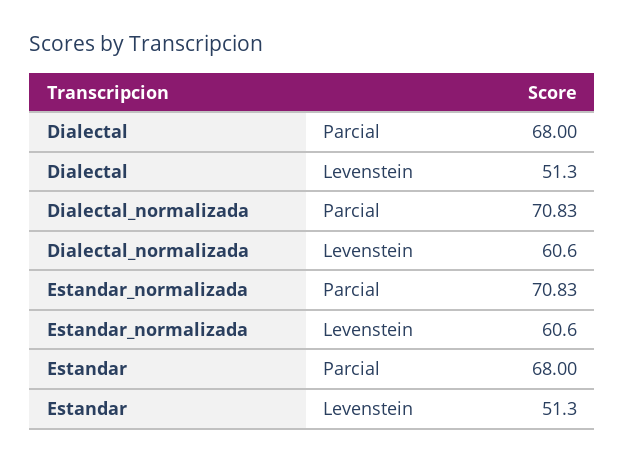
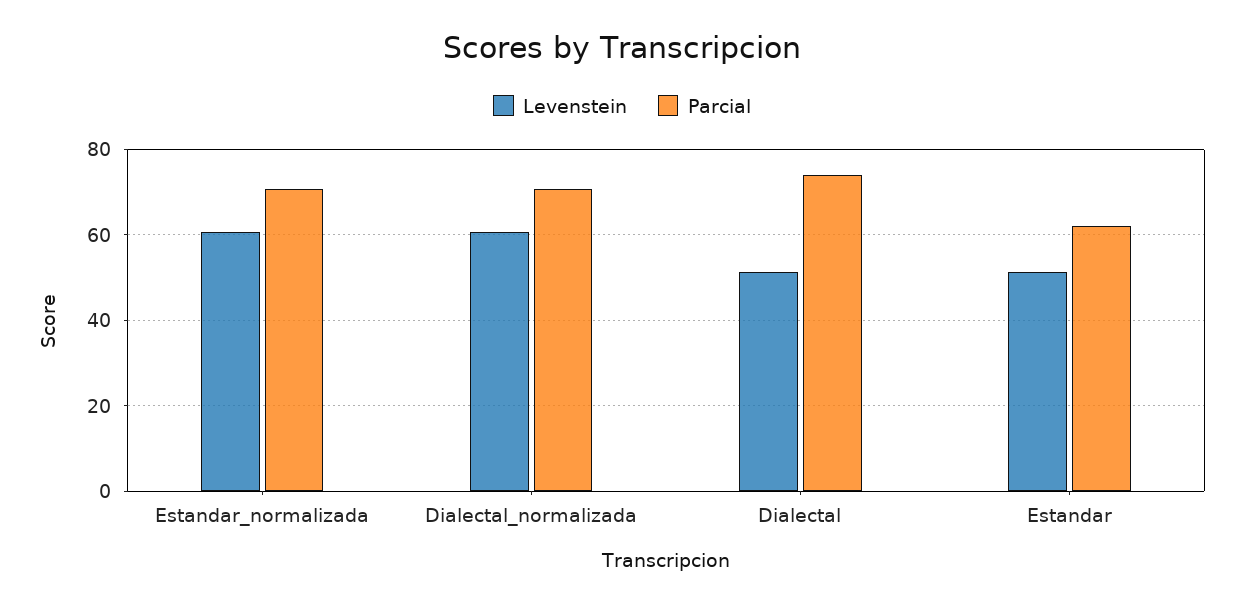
Parcial, Dialectal: 68 -> 74
Parcial, Estandar: 68 -> 62

